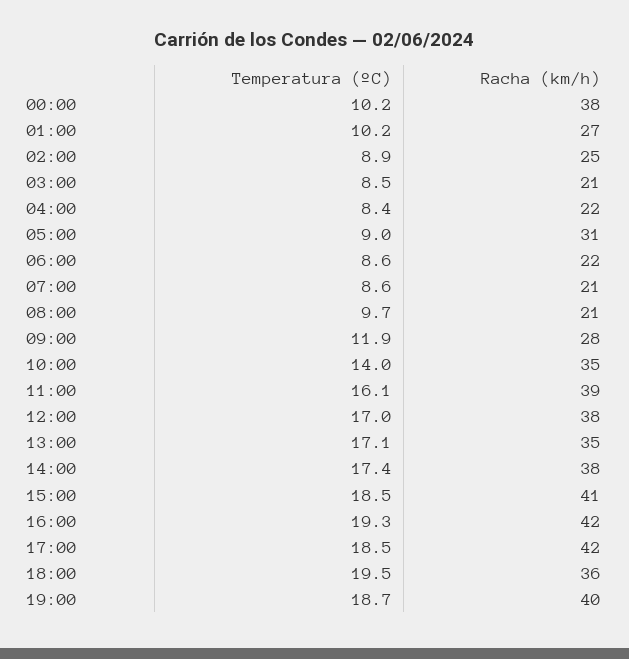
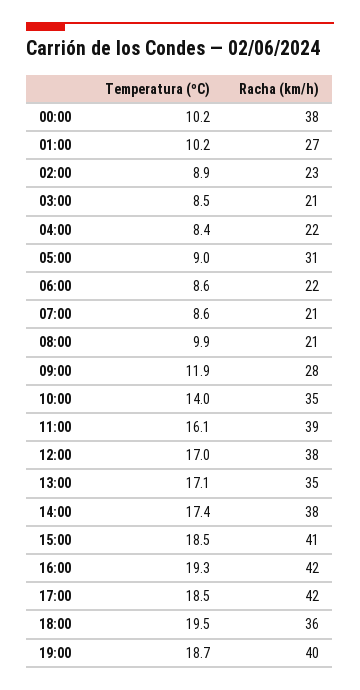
Racha (km/h), 02:00: 25 -> 23
Temperatura (ºC), 08:00: 9.7 -> 9.9

